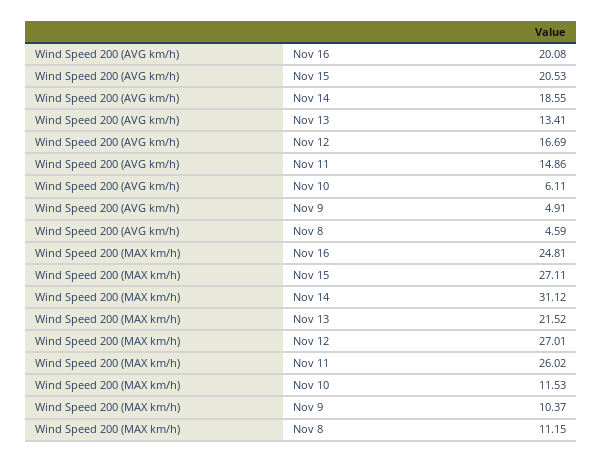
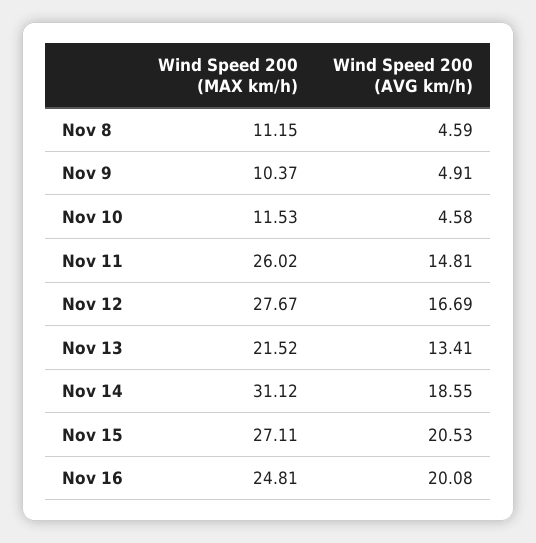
Wind Speed 200 (AVG km/h), Nov 11: 14.86 -> 14.81
Wind Speed 200 (AVG km/h), Nov 10: 6.11 -> 4.58
Wind Speed 200 (MAX km/h), Nov 12: 27.01 -> 27.67

